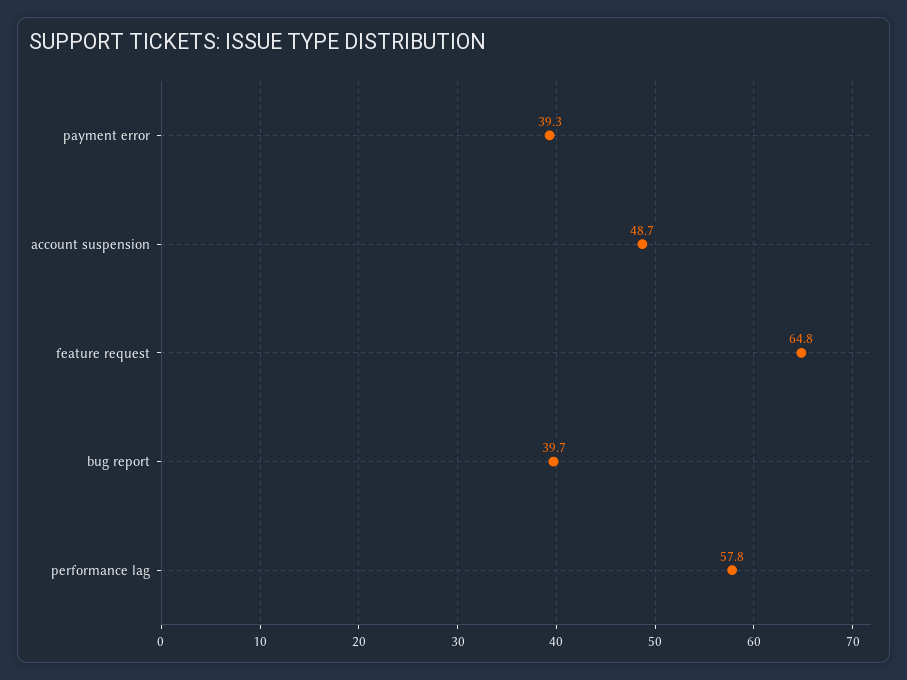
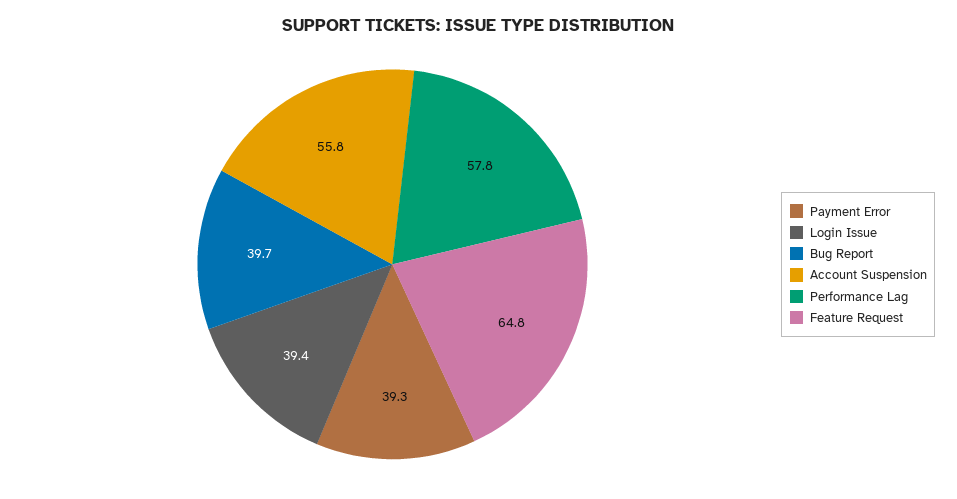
account suspension: 48.7 -> 55.8
Login Issue: none -> 39.4

